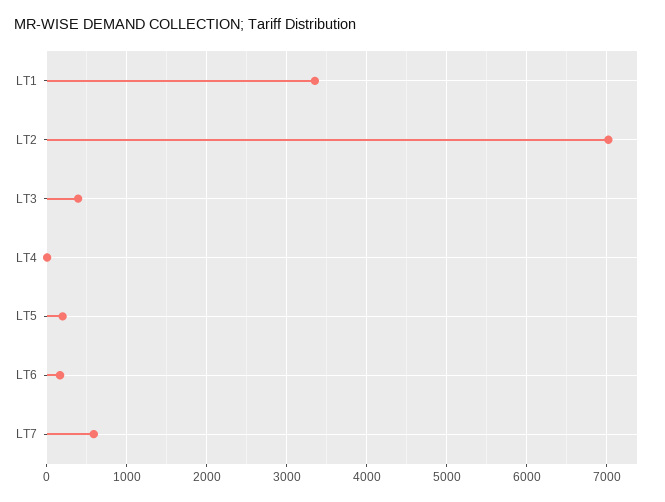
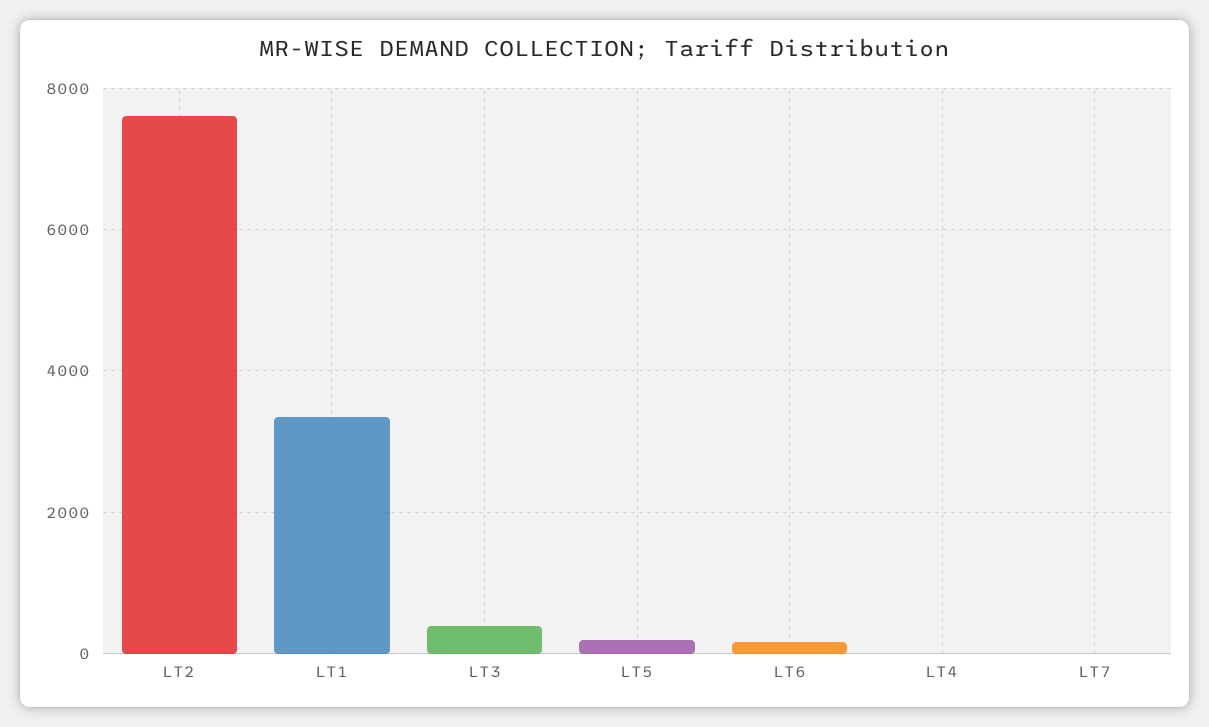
LT2: 7000 -> 7600
LT7: 600 -> 0

